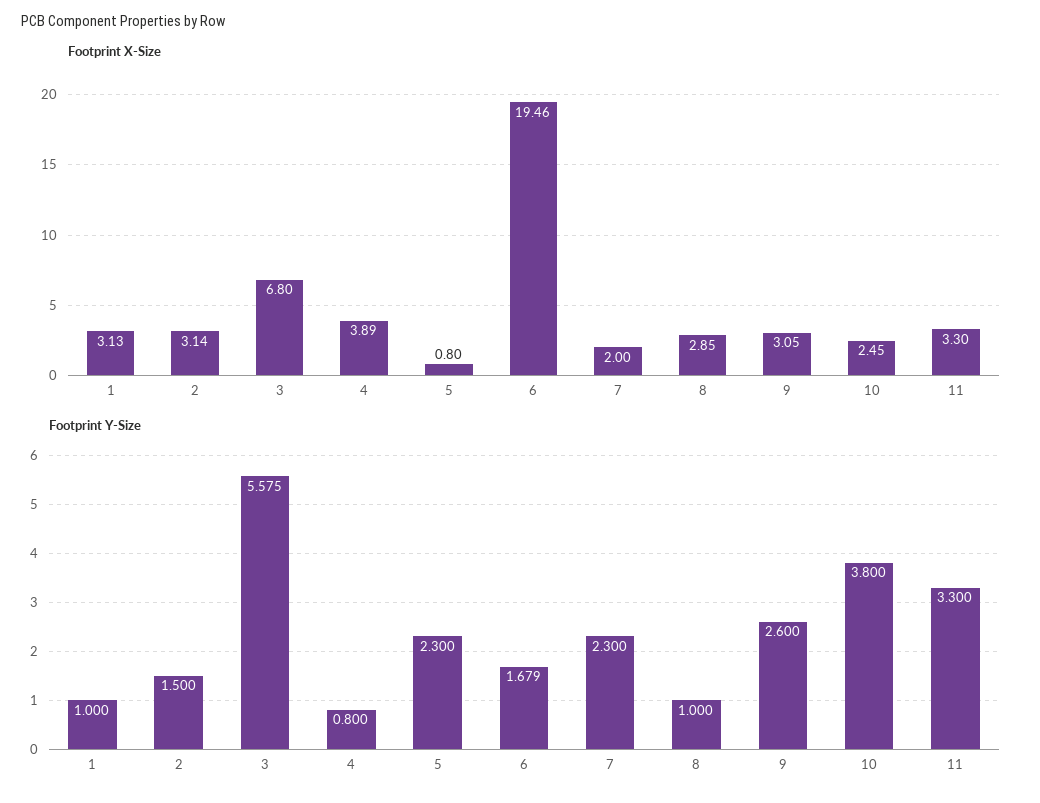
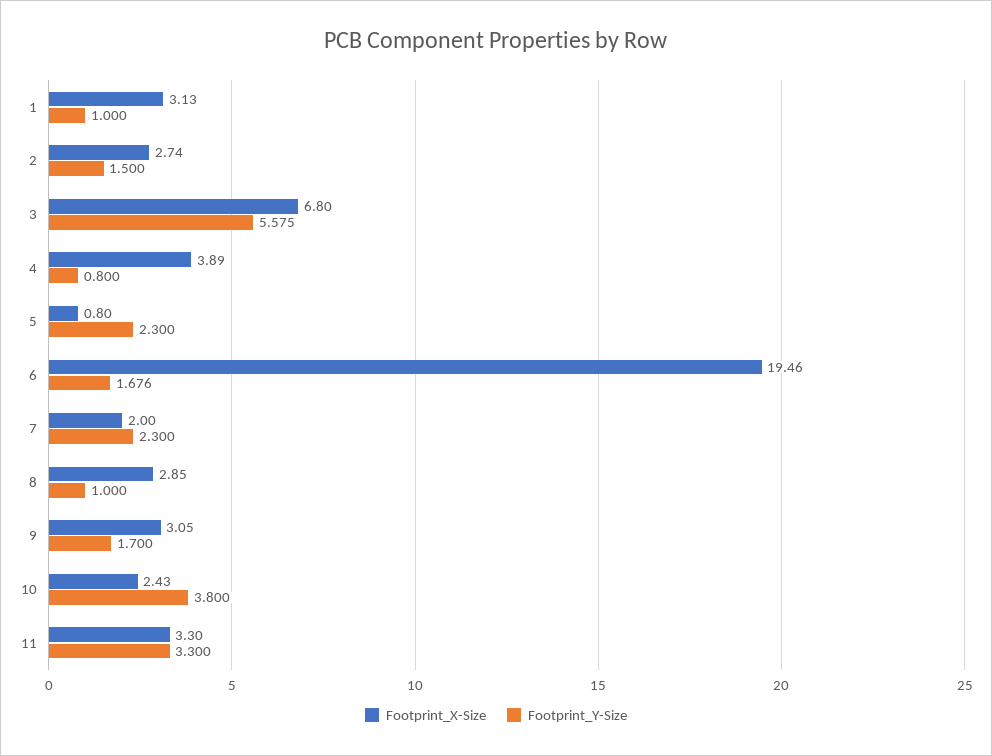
Footprint X-Size, 2: 3.14 -> 2.74
Footprint X-Size, 10: 2.45 -> 2.43
Footprint Y-Size, 6: 1.679 -> 1.676
Footprint Y-Size, 9: 2.6 -> 1.7

